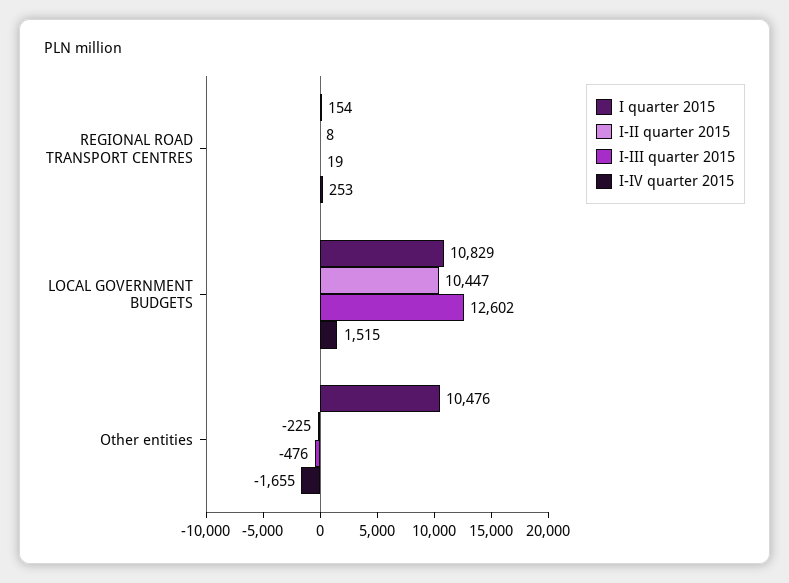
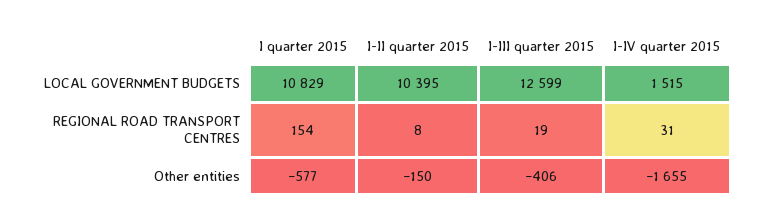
I-IV quarter 2015, REGIONAL ROAD TRANSPORT CENTRES: 253 -> 31
I-II quarter 2015, LOCAL GOVERNMENT BUDGETS: 10447 -> 10395
I-III quarter 2015, LOCAL GOVERNMENT BUDGETS: 12602 -> 12599
I quarter 2015, Other entities: 10476 -> -577
I-II quarter 2015, Other entities: -225 -> -150
I-III quarter 2015, Other entities: -476 -> -406

